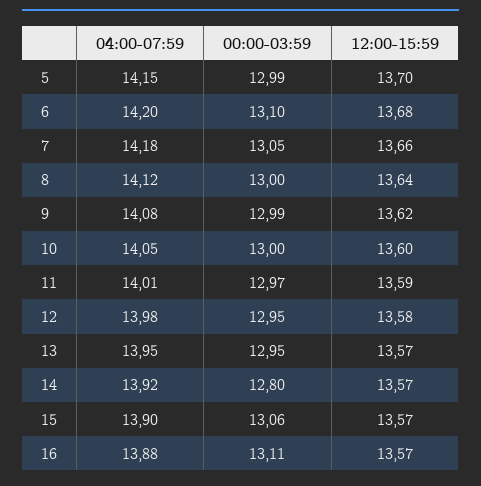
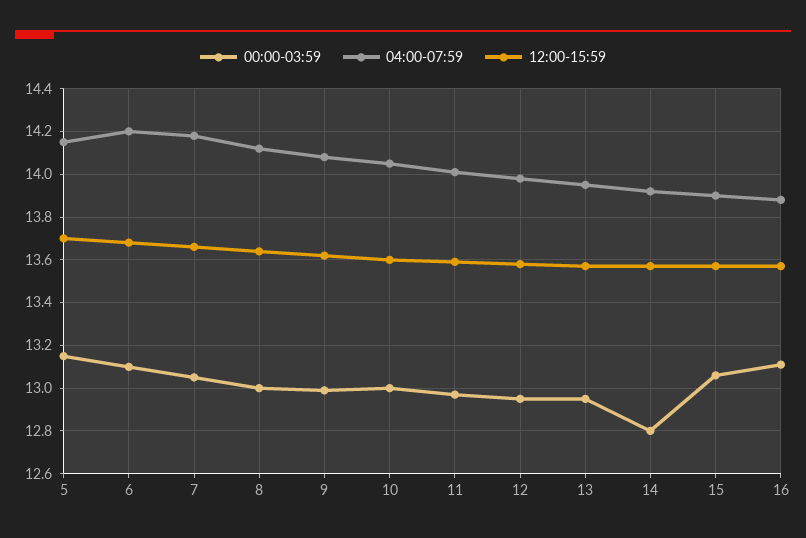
00:00-03:59, 5: 12.99 -> 13.15

